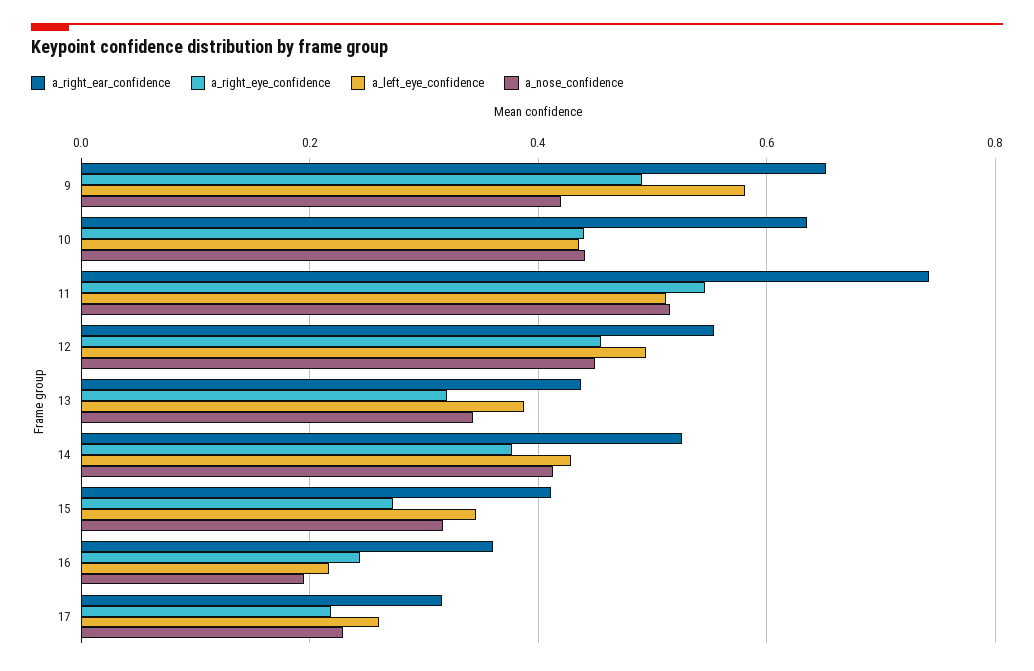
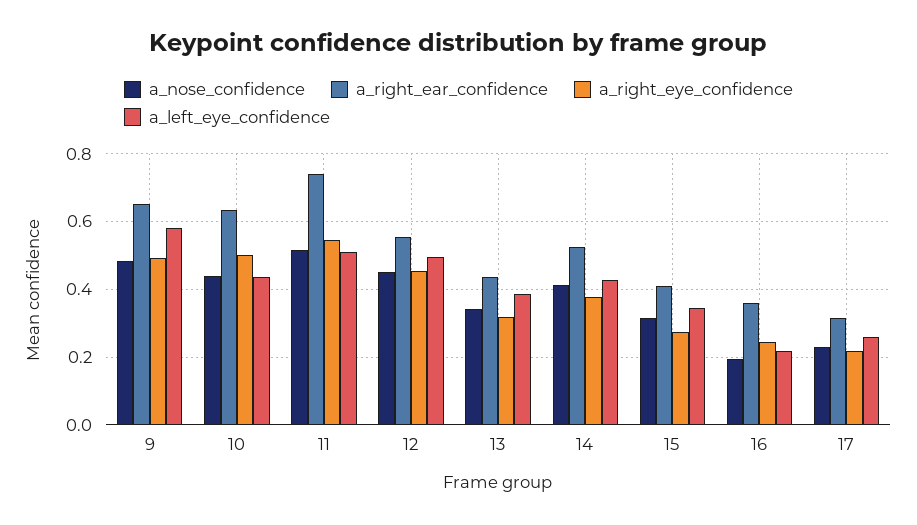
a_nose_confidence, 9: 0.42 -> 0.48
a_right_eye_confidence, 10: 0.44 -> 0.5

